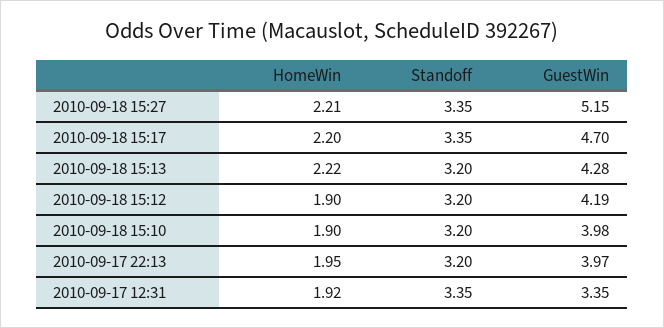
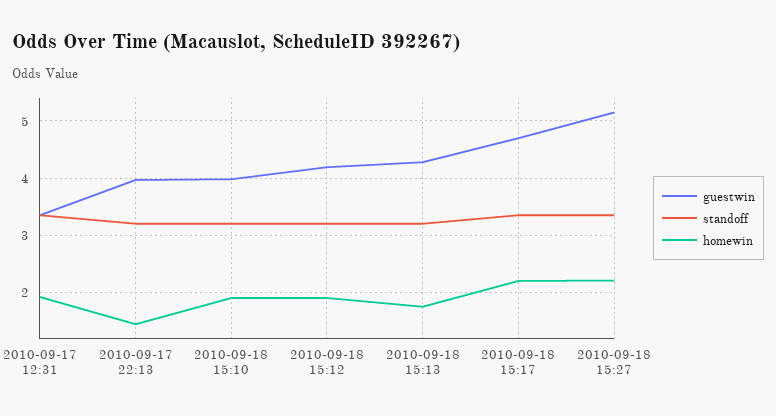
HomeWin, 2010-09-18 15:13: 2.22 -> 1.8
HomeWin, 2010-09-17 22:13: 1.95 -> 1.4

